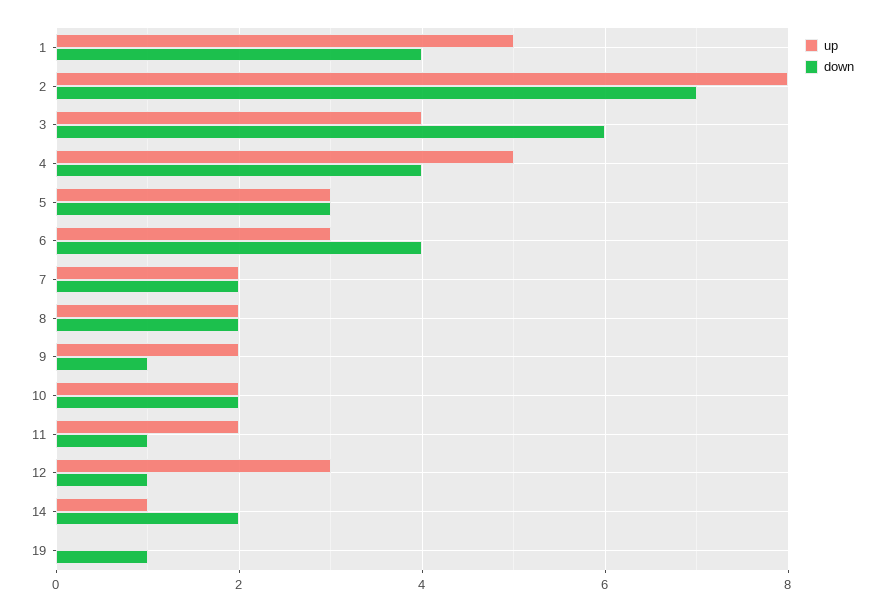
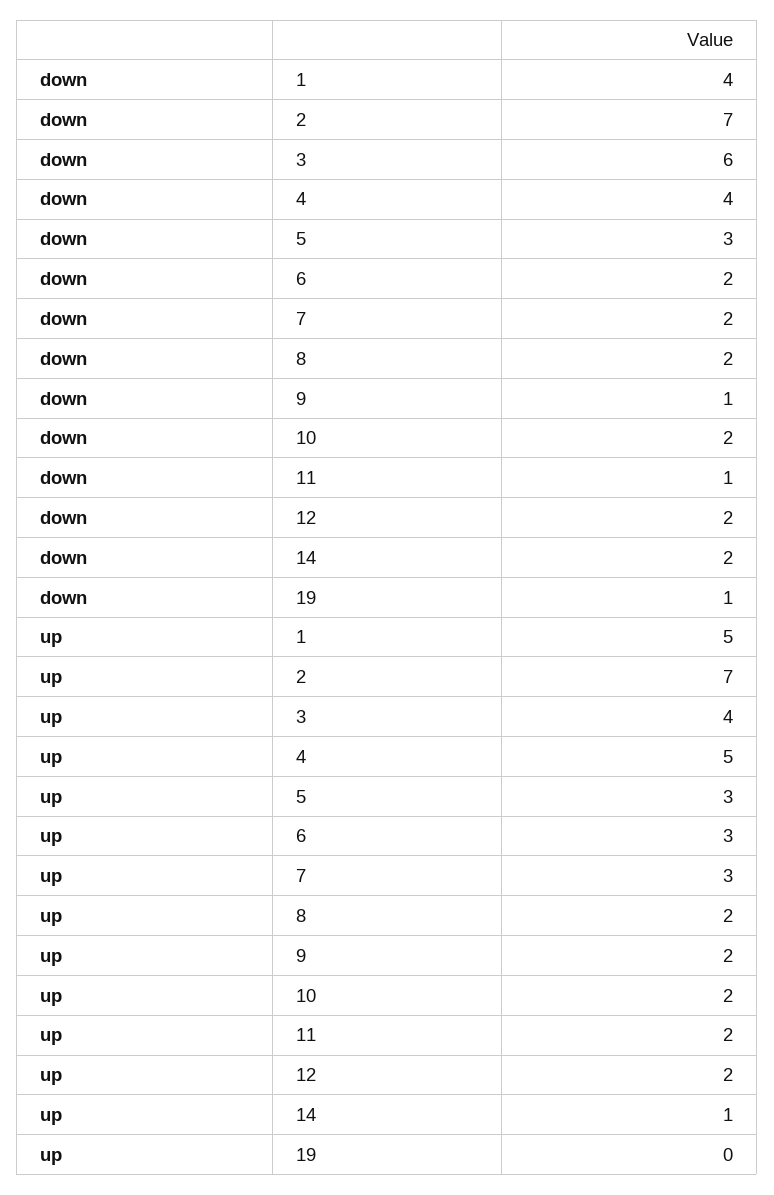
up, 2: 8 -> 7
down, 6: 4 -> 2
up, 7: 2 -> 3
up, 12: 3 -> 2
down, 12: 1 -> 2

